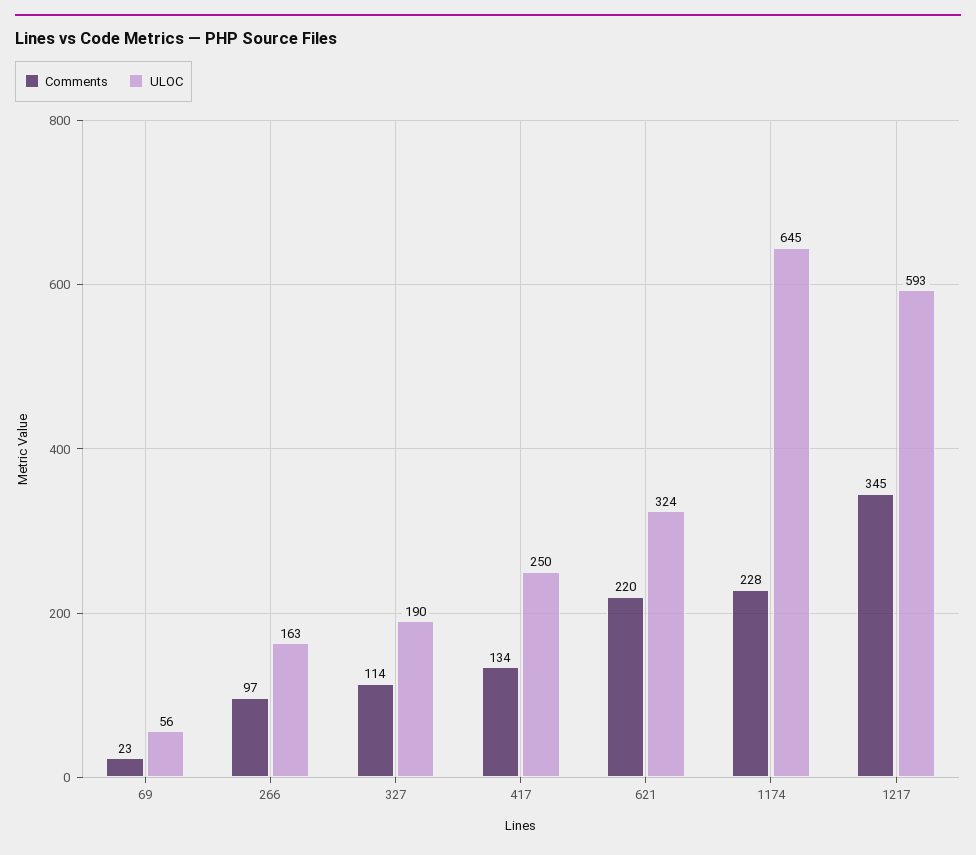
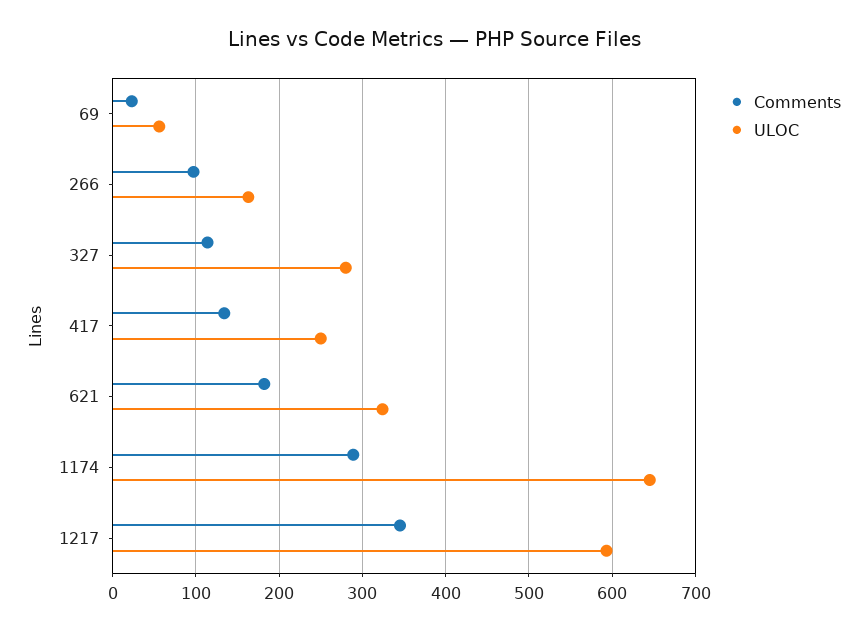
ULOC, 327: 190 -> 280
Comments, 621: 220 -> 180
Comments, 1174: 228 -> 290

